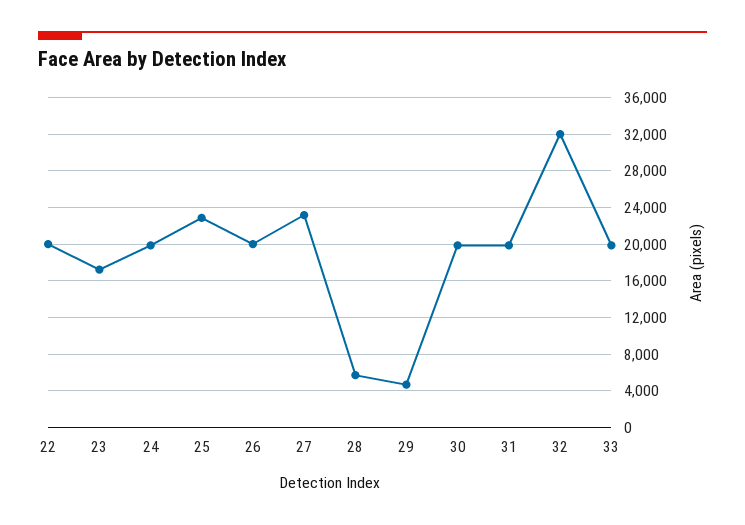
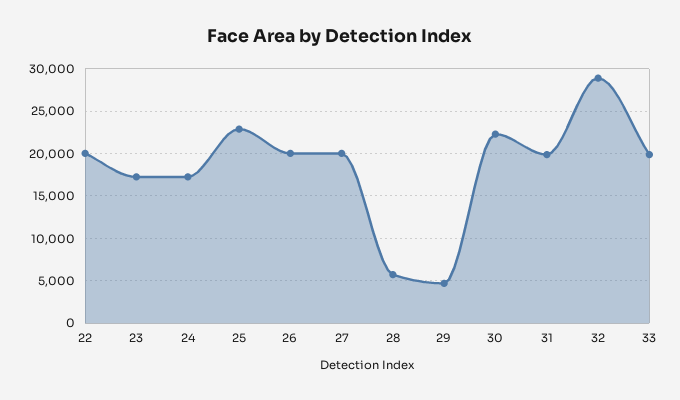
24: 20000 -> 17000
27: 23000 -> 20000
30: 20000 -> 22000
32: 32000 -> 29000

